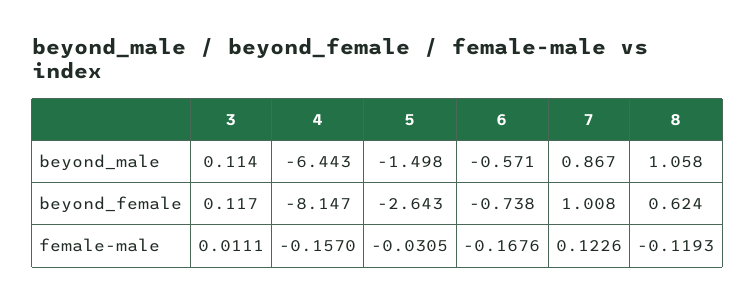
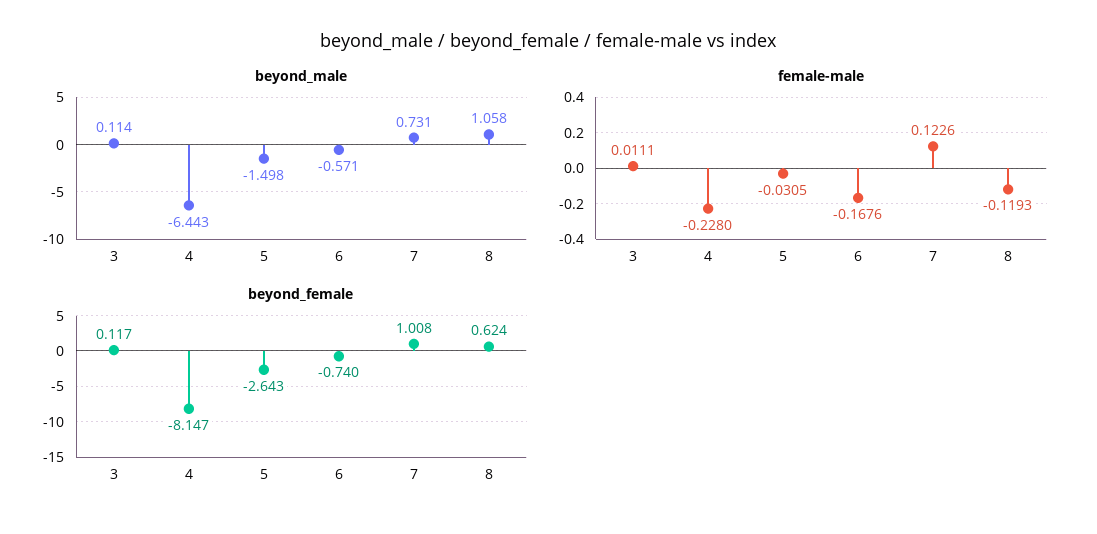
beyond_male, 7: 0.867 -> 0.731
beyond_female, 6: -0.738 -> -0.74
female-male, 4: -0.157 -> -0.228

